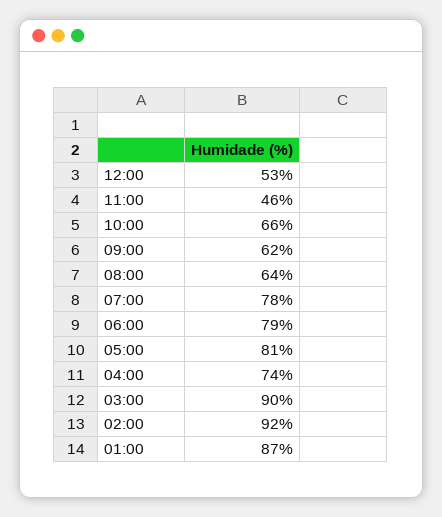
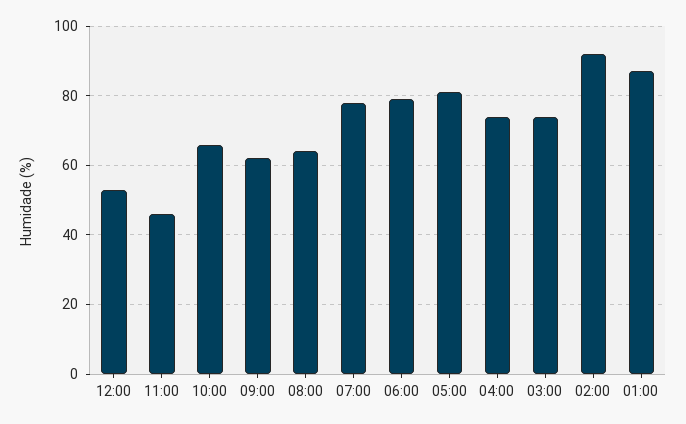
03:00: 90 -> 75

